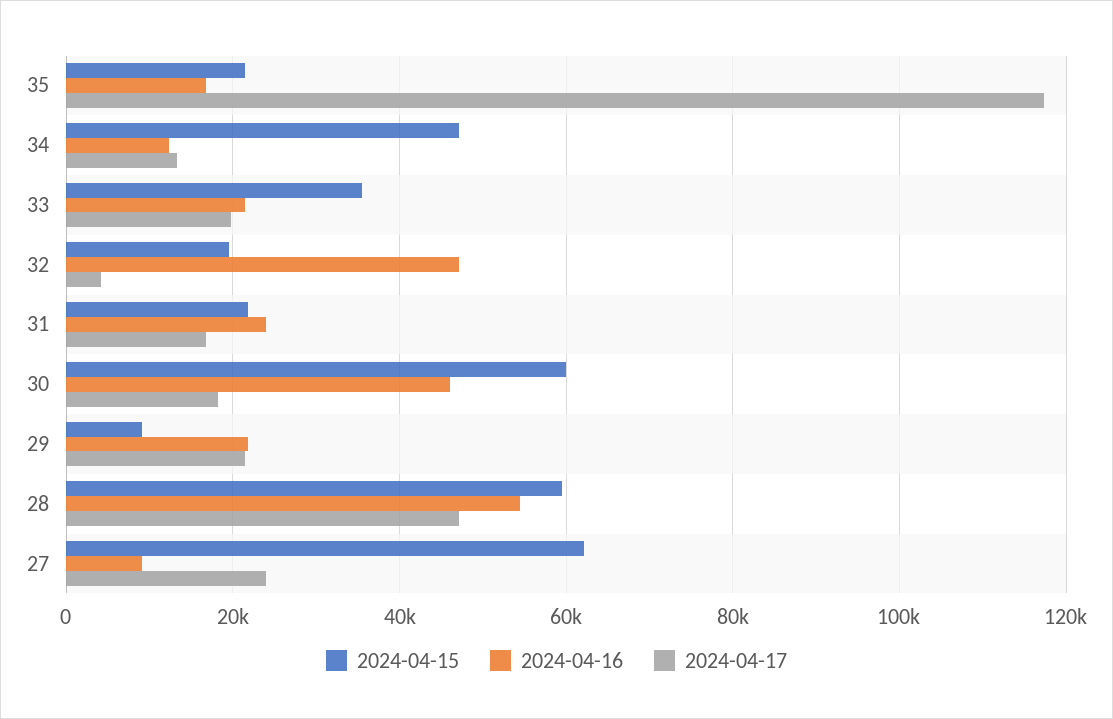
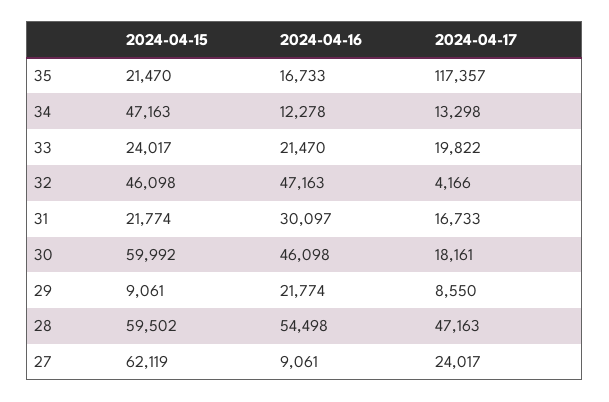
2024-04-15, 33: 36000 -> 24017
2024-04-15, 32: 20000 -> 46098
2024-04-16, 31: 24000 -> 30097
2024-04-17, 29: 22000 -> 8550

